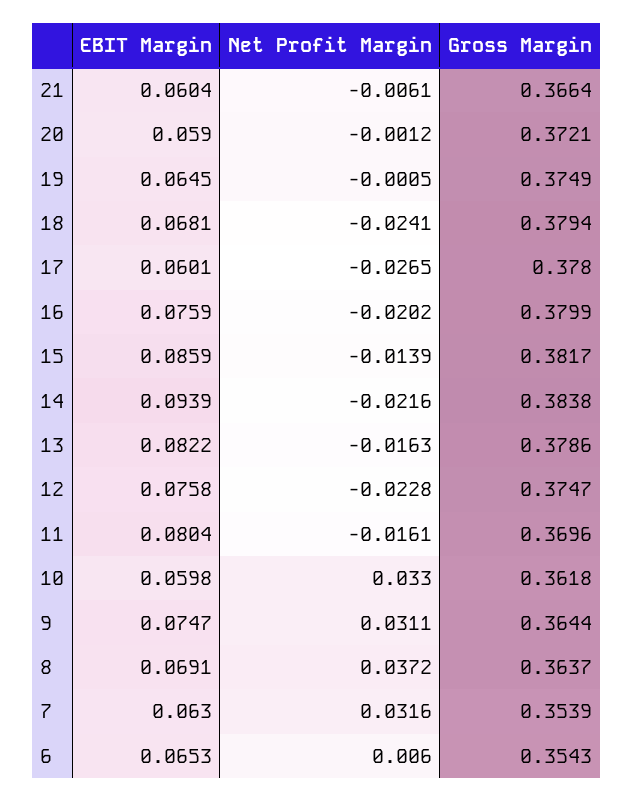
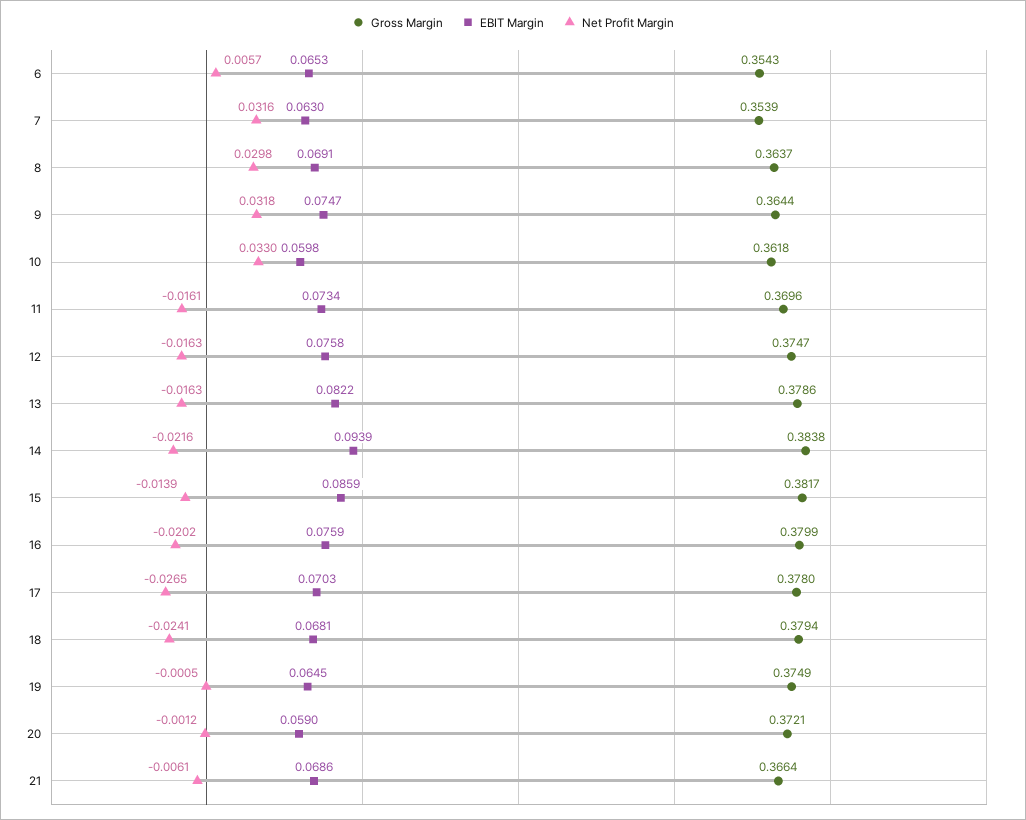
EBIT Margin, 21: 0.0604 -> 0.0686
EBIT Margin, 17: 0.0601 -> 0.0703
Net Profit Margin, 12: -0.0228 -> -0.0163
EBIT Margin, 11: 0.0804 -> 0.0734
Net Profit Margin, 9: 0.0311 -> 0.0318
Net Profit Margin, 8: 0.0372 -> 0.0298
Net Profit Margin, 6: 0.006 -> 0.0057

